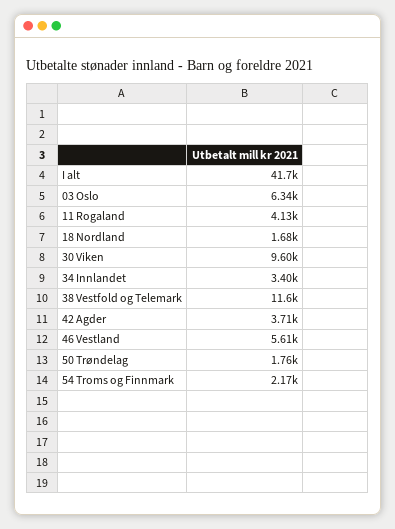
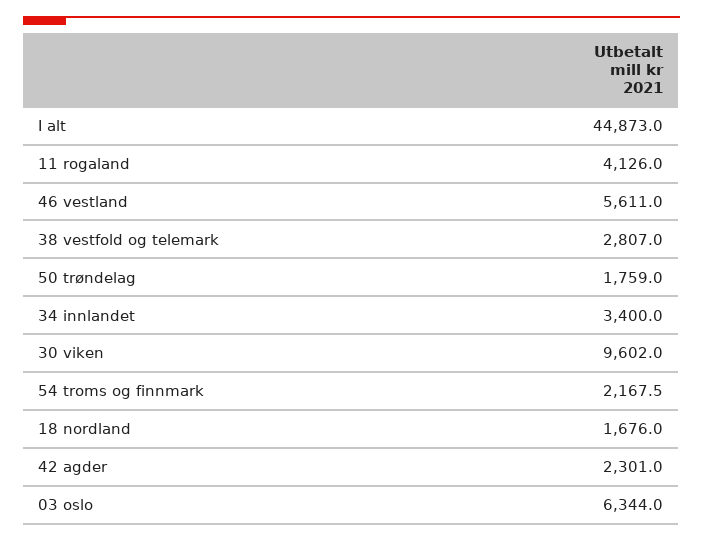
I alt: 41700 -> 44873
38 Vestfold og Telemark: 11600 -> 2807
42 Agder: 3710 -> 2301

